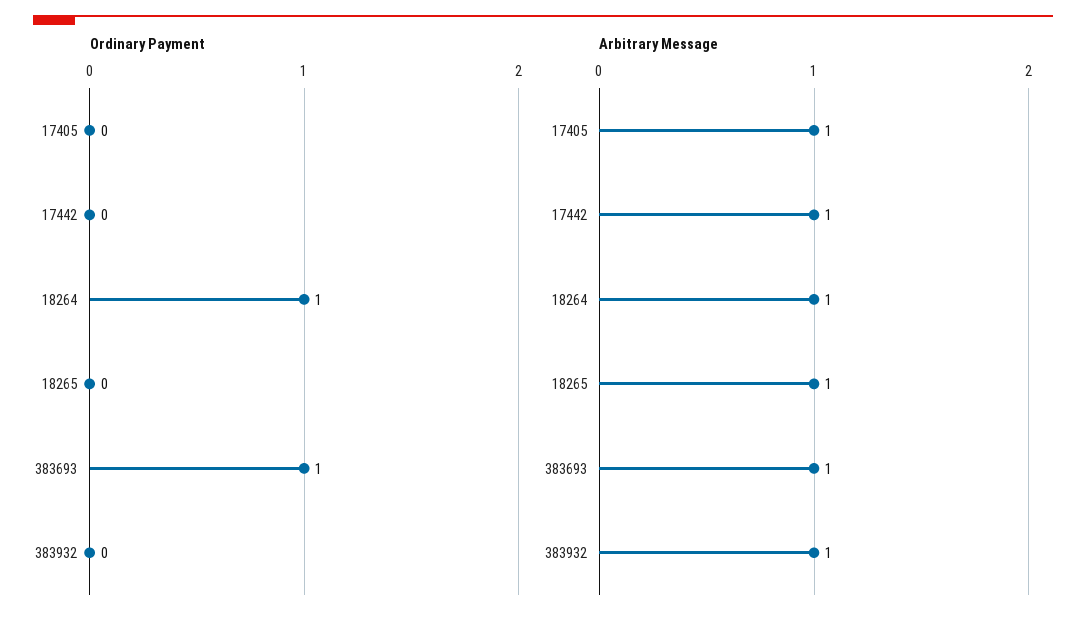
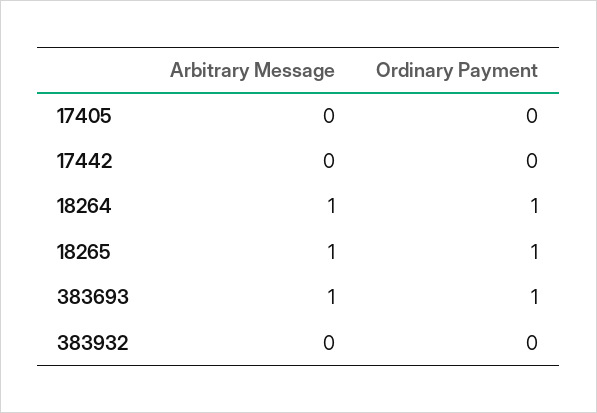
Ordinary Payment, 18265: 0 -> 1
Arbitrary Message, 17405: 1 -> 0
Arbitrary Message, 17442: 1 -> 0
Arbitrary Message, 383932: 1 -> 0

